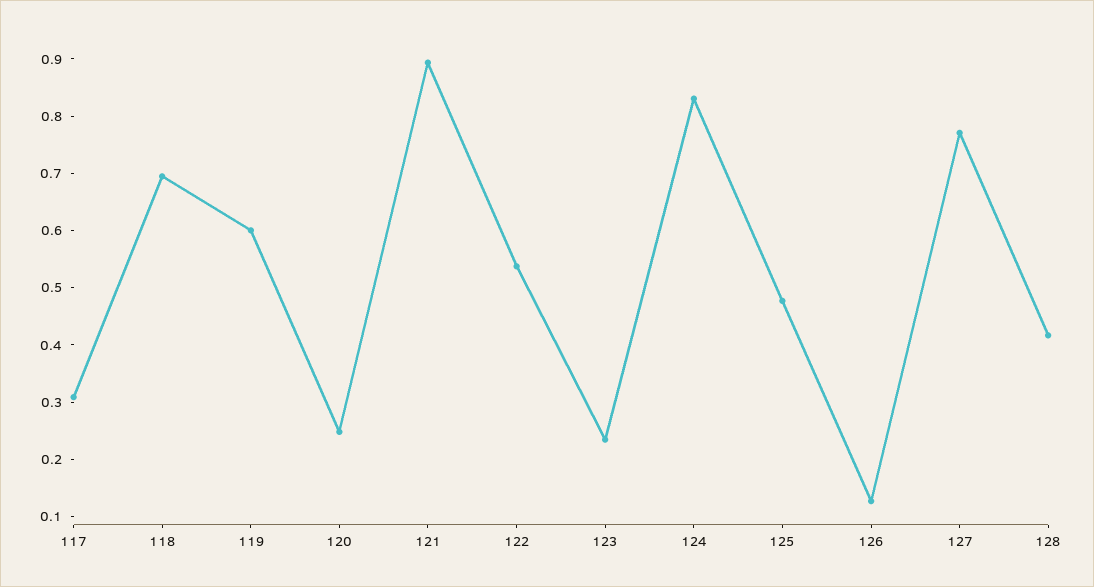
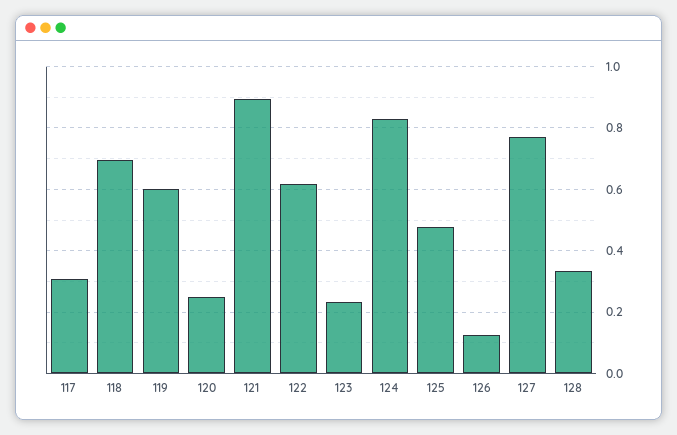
122: 0.54 -> 0.62
128: 0.42 -> 0.34

